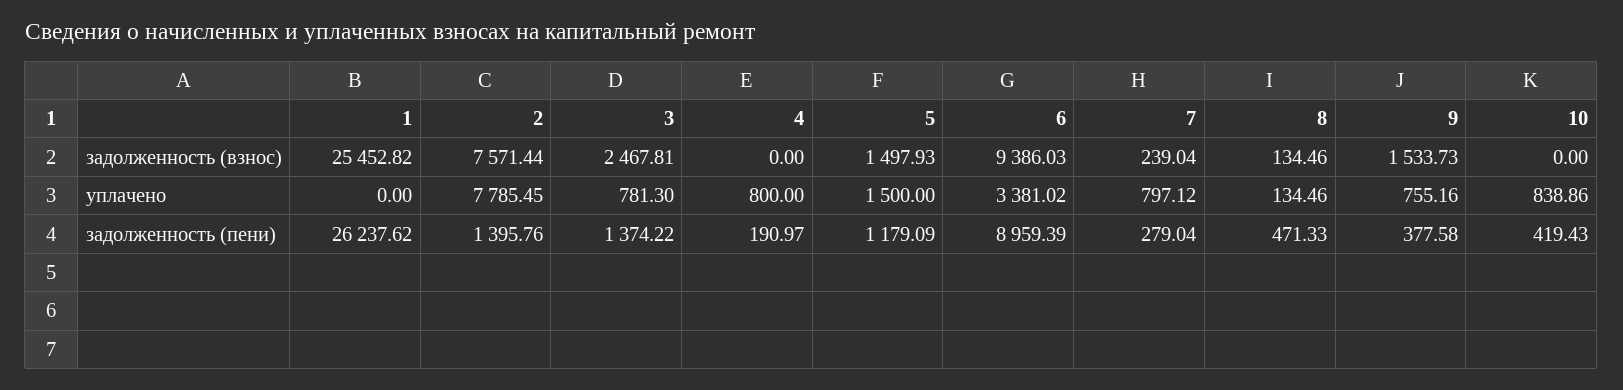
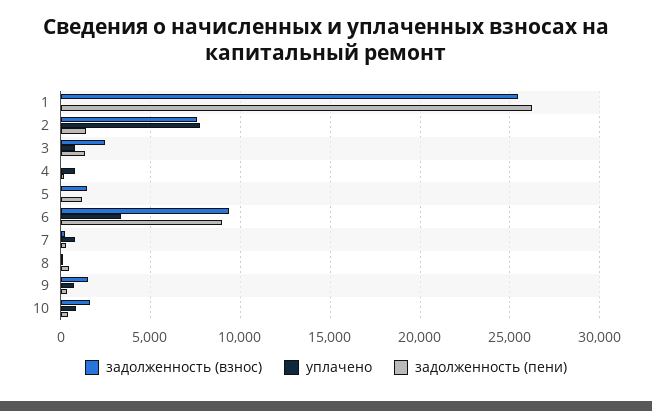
задолженность (взнос), 10: 0 -> 1500
уплачено, 5: 1500 -> 0

